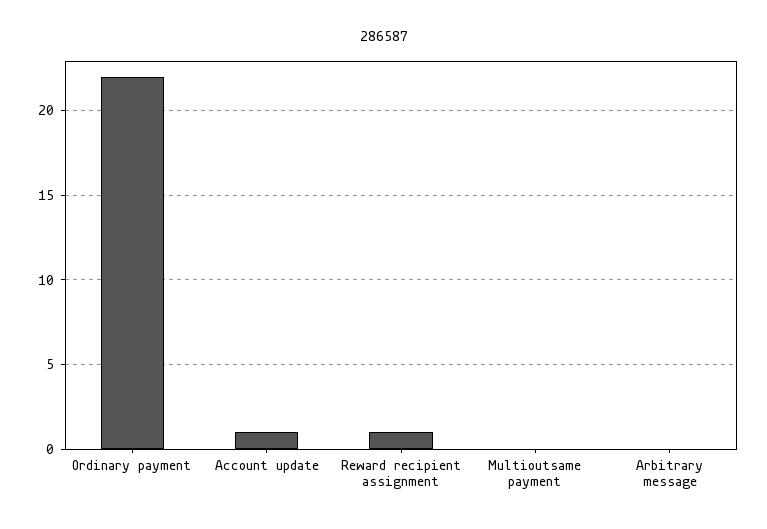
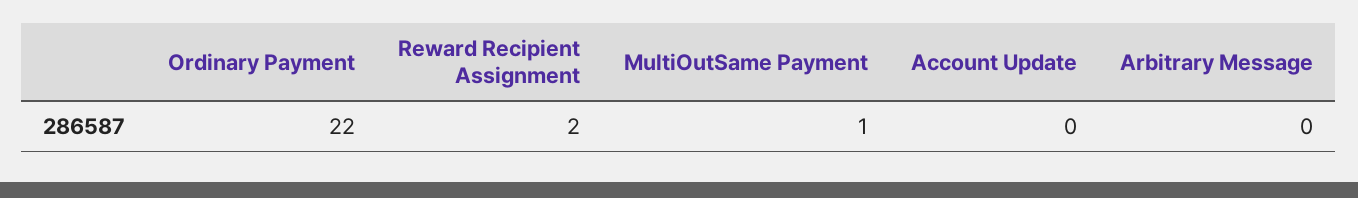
Account update: 1 -> 0
Reward recipient assignment: 1 -> 2
Multioutsame payment: 0 -> 1

